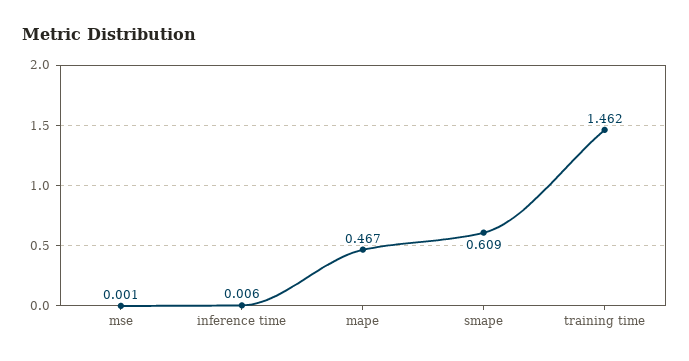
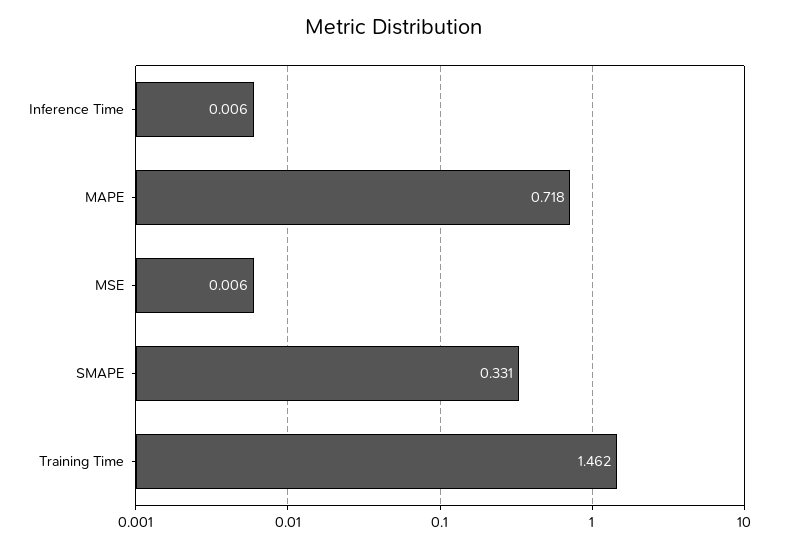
mse: 0.001 -> 0.006
mape: 0.467 -> 0.718
smape: 0.609 -> 0.331

